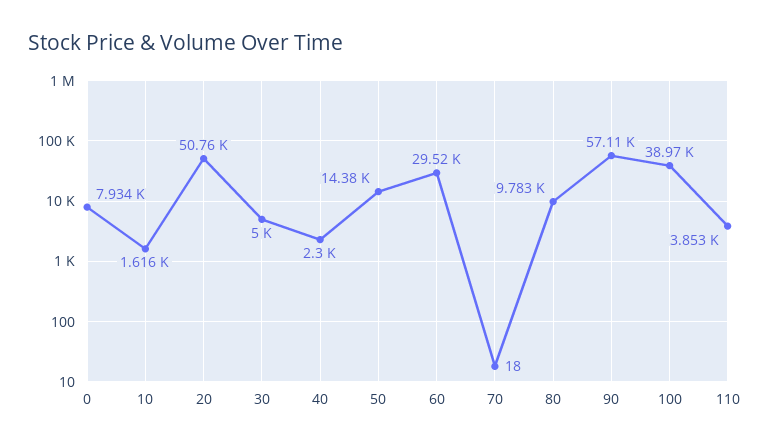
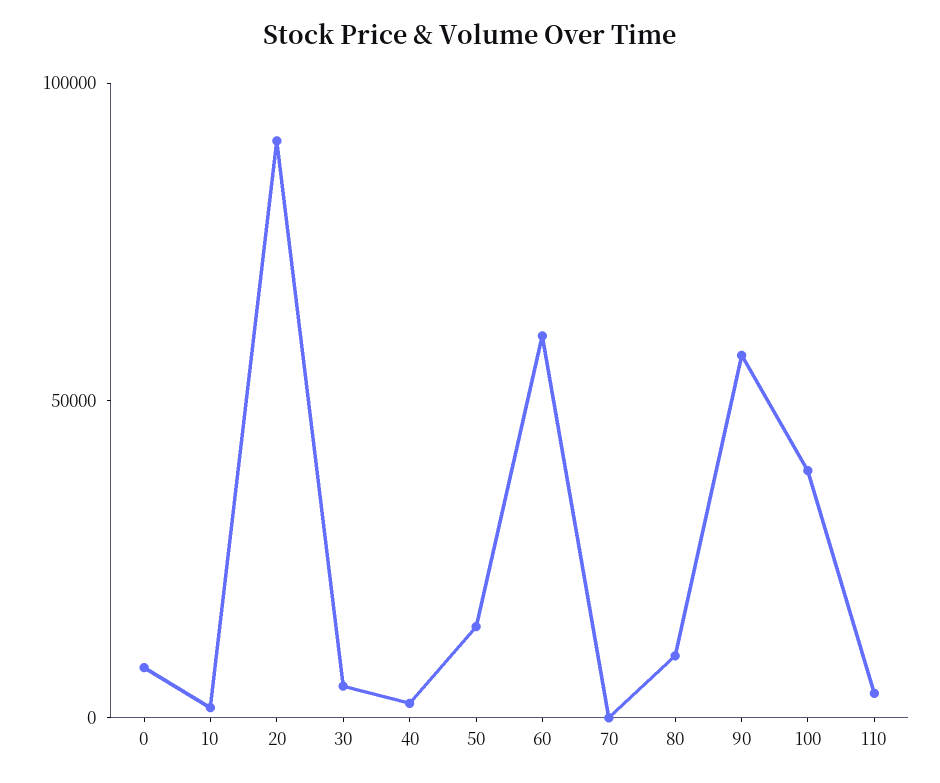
20: 50760 -> 90000
60: 29520 -> 60000

